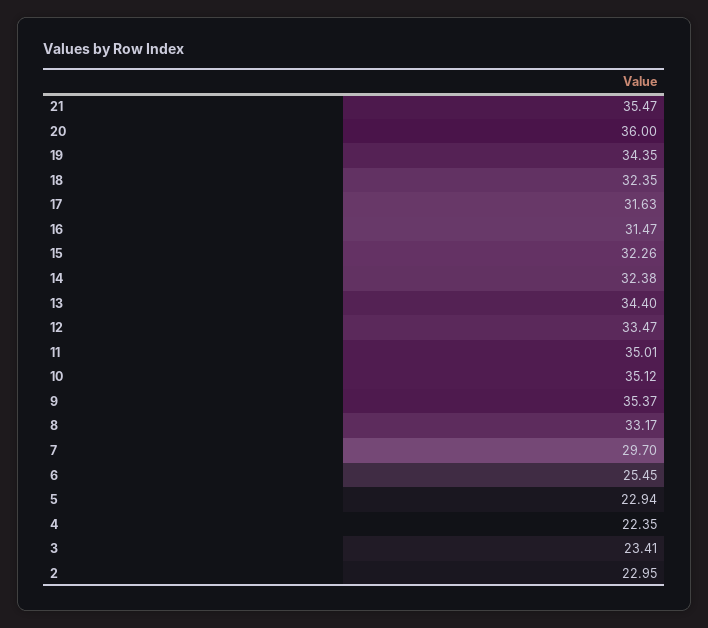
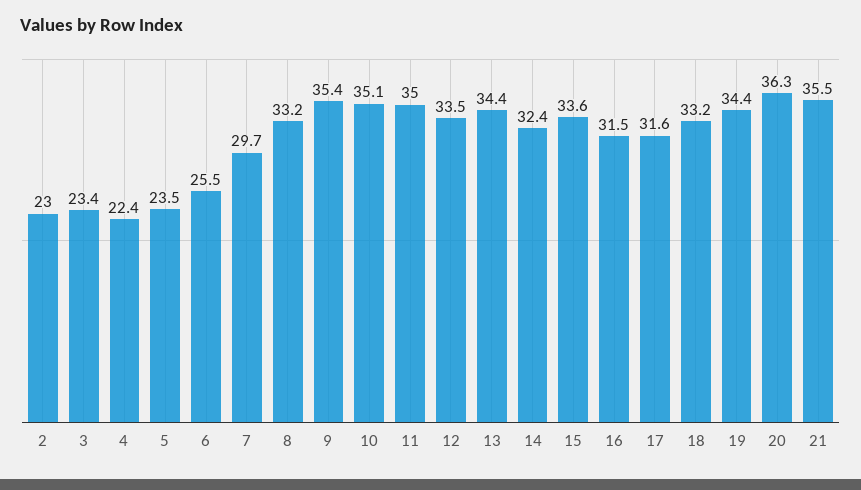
20: 36 -> 36.3
18: 32.35 -> 33.2
15: 32.26 -> 33.6
5: 22.94 -> 23.5

